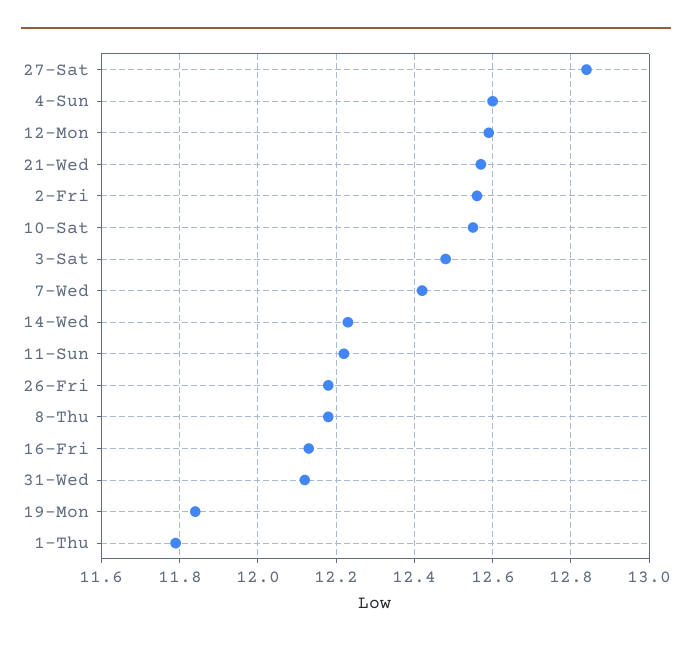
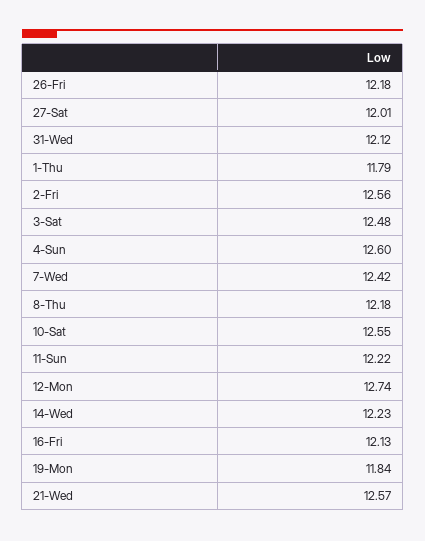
27-Sat: 12.85 -> 12.01
12-Mon: 12.6 -> 12.74

